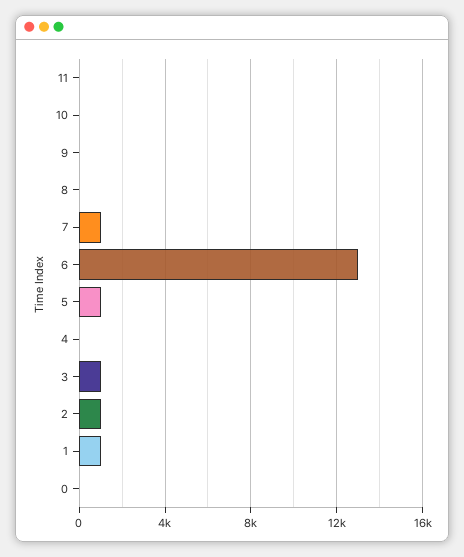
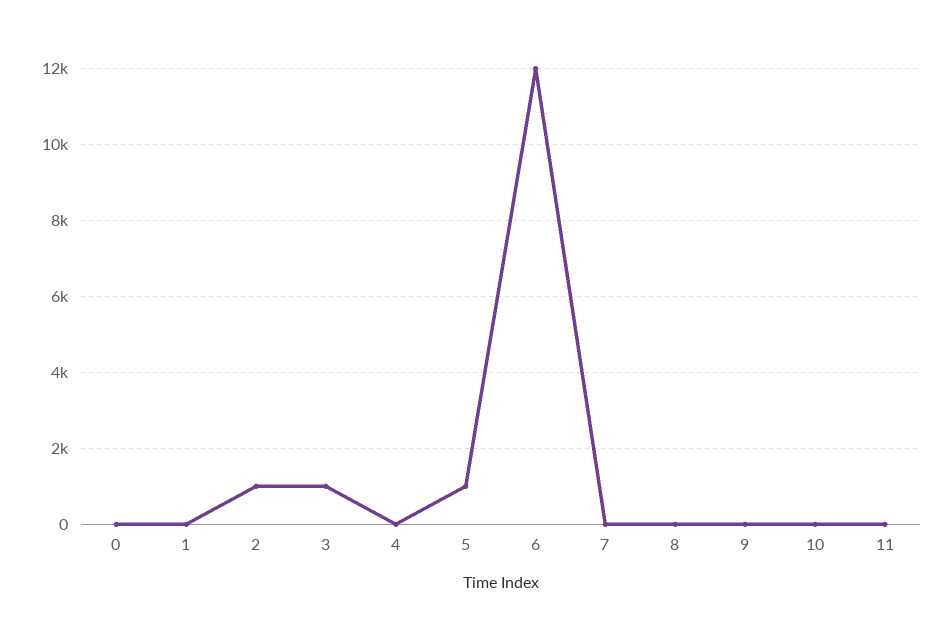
7: 1000 -> 0
6: 13000 -> 12000
1: 1000 -> 0

